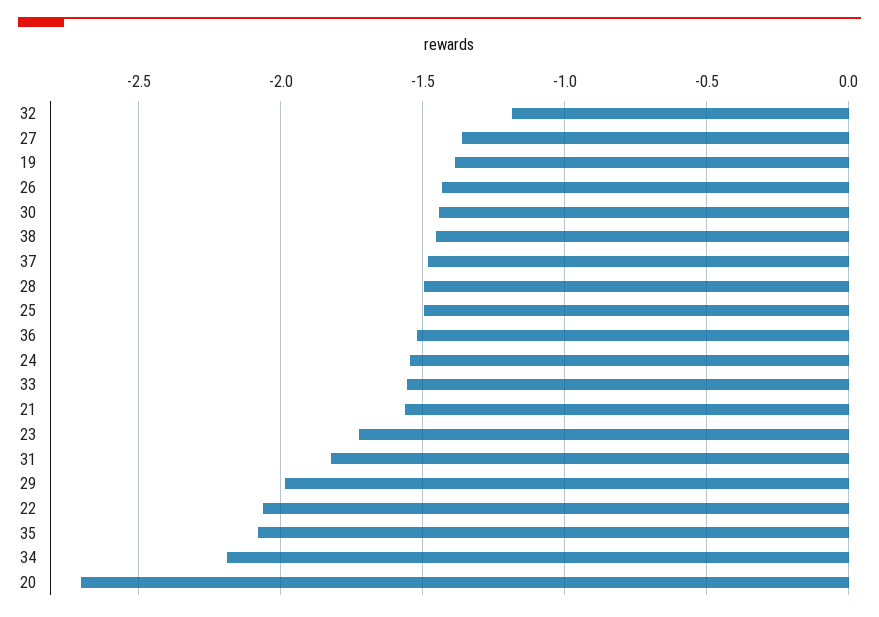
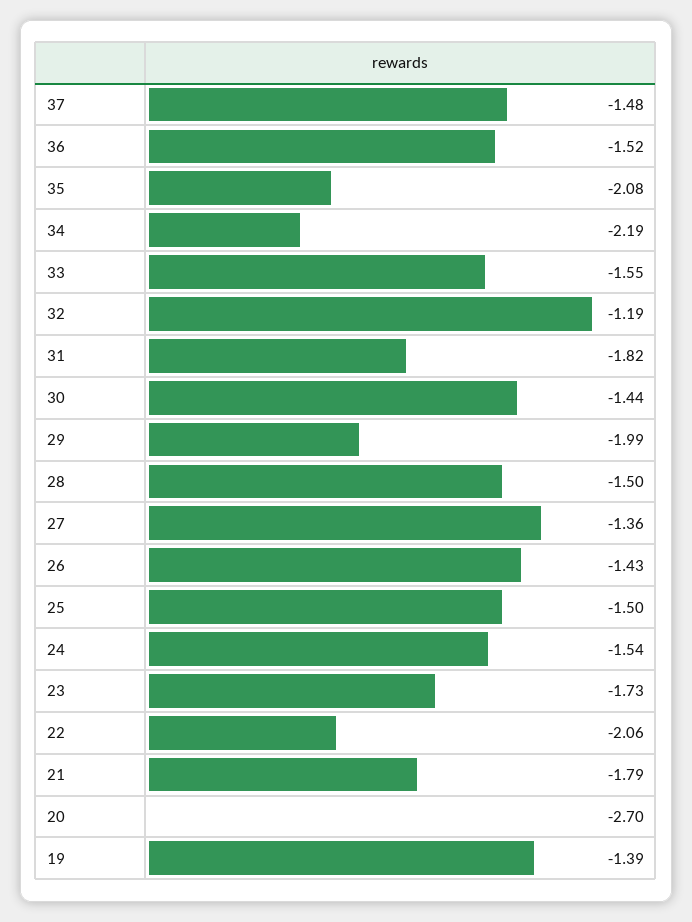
38: -1.45 -> none
21: -1.55 -> -1.79

